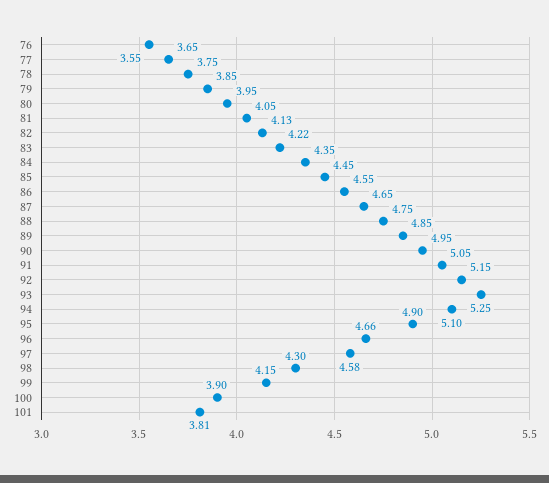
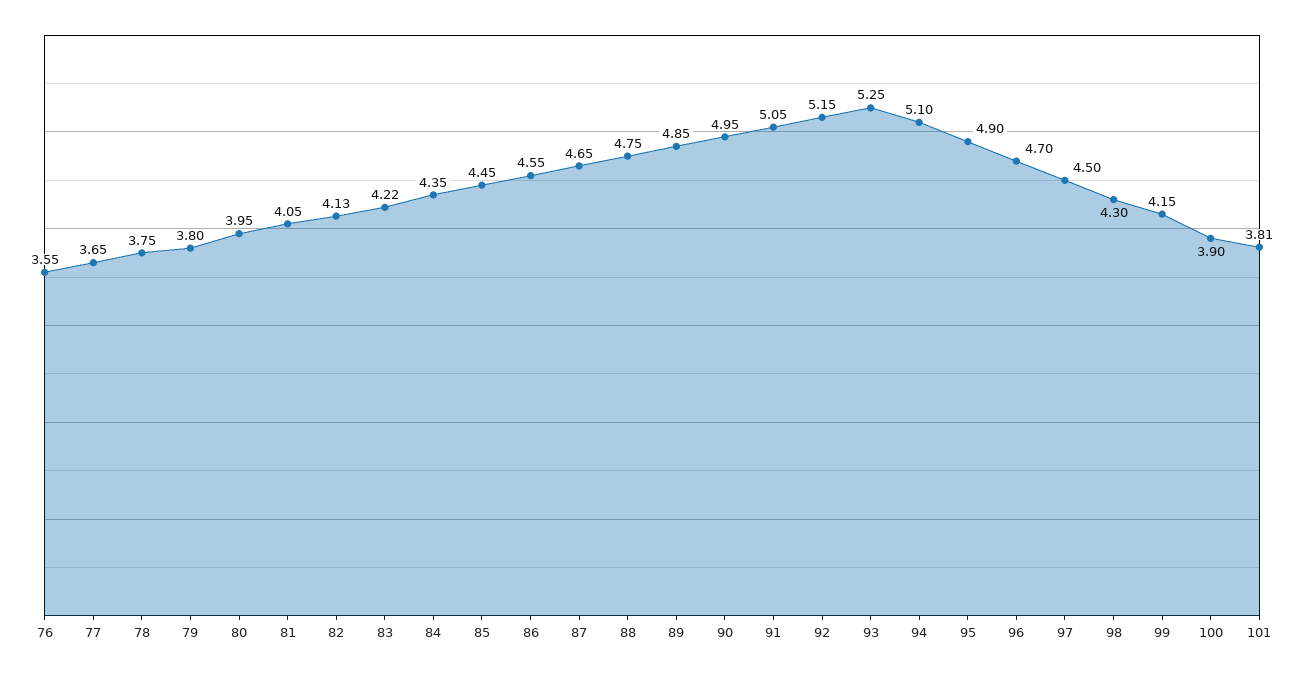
79: 3.85 -> 3.8
96: 4.66 -> 4.7
97: 4.58 -> 4.5

